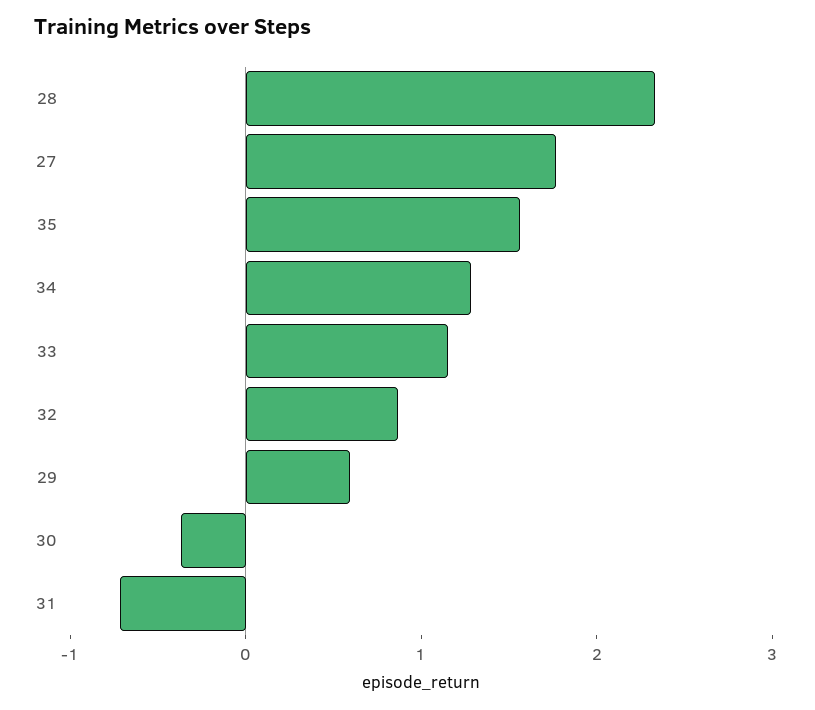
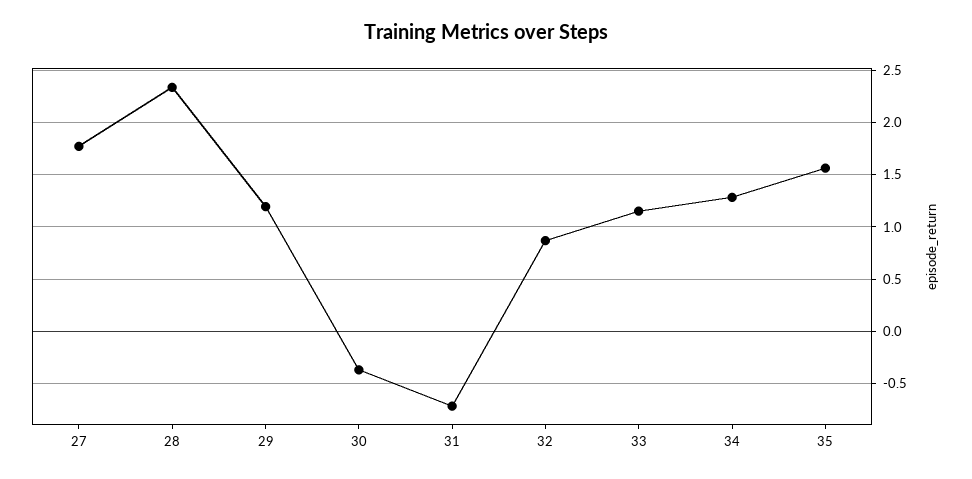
29: 0.6 -> 1.2

